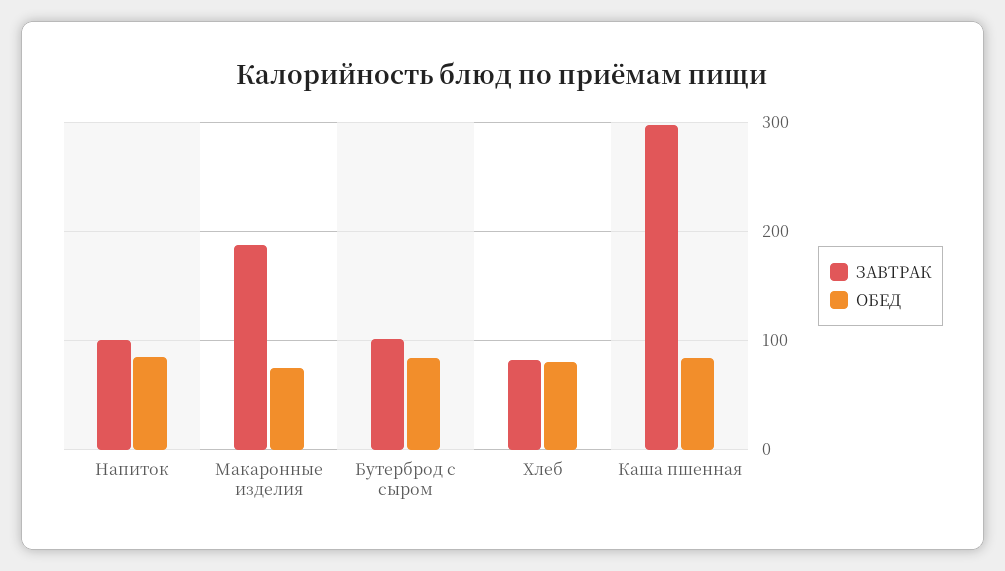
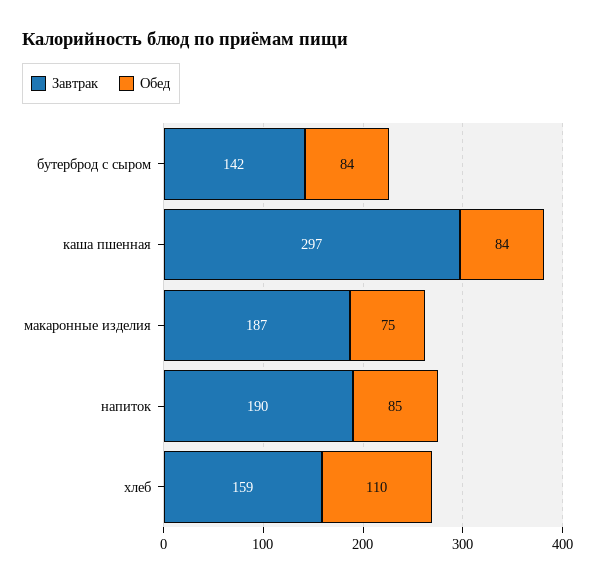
ЗАВТРАК, Напиток: 100 -> 190
ЗАВТРАК, Бутерброд с сыром: 100 -> 142
ЗАВТРАК, Хлеб: 80 -> 159
ОБЕД, Хлеб: 80 -> 110

